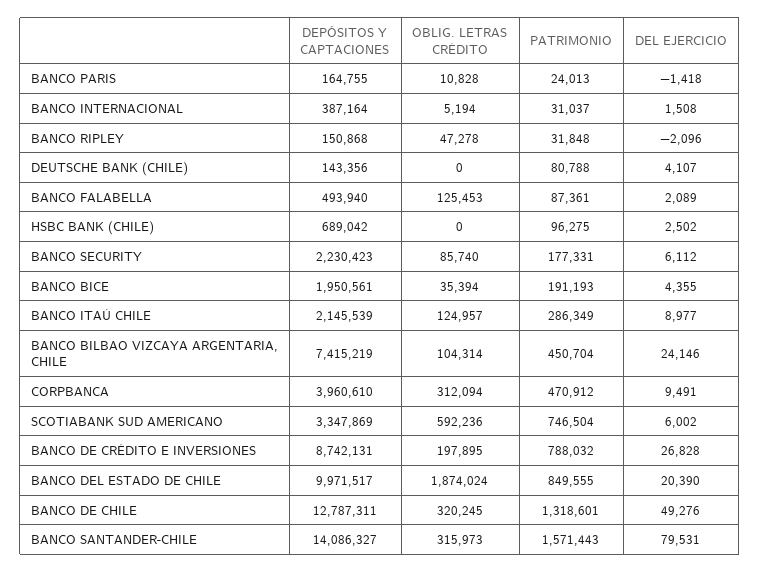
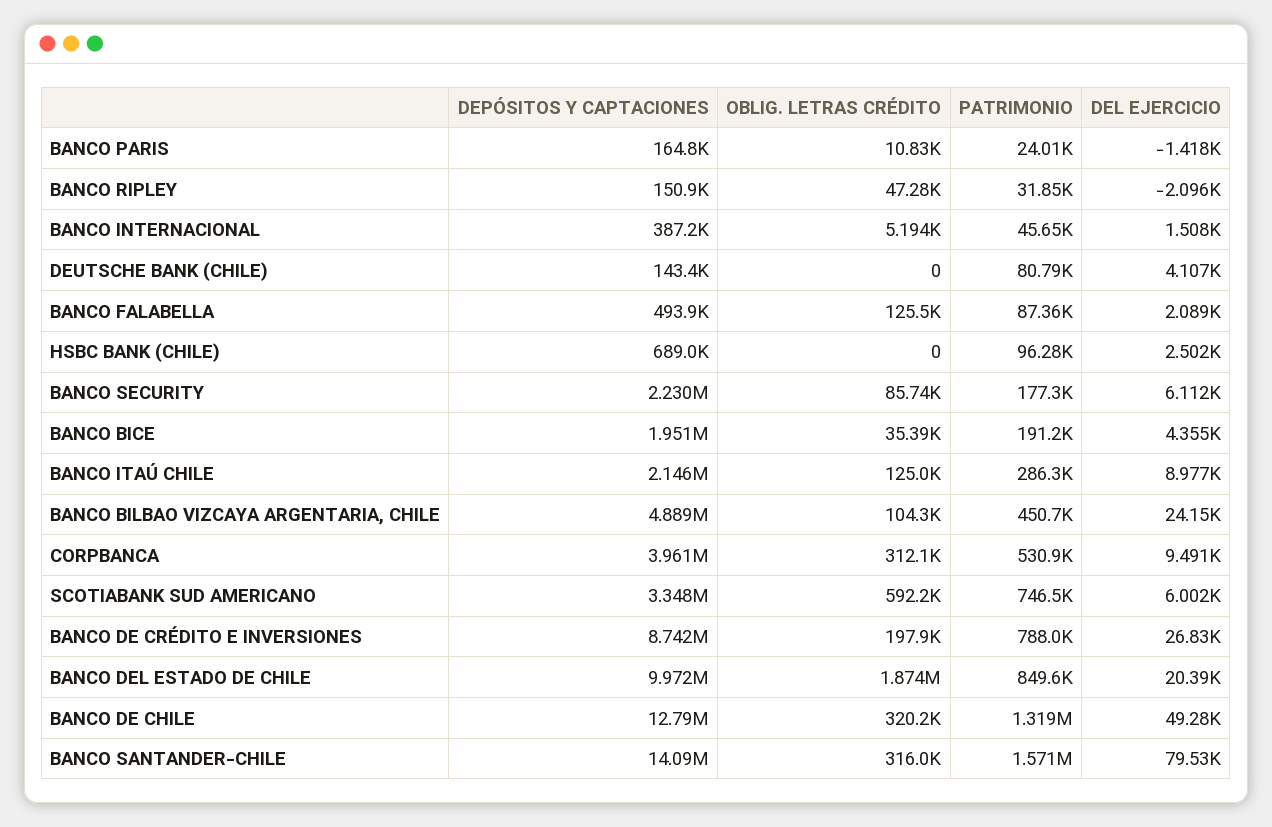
PATRIMONIO, BANCO INTERNACIONAL: 31037 -> 45650
DEPÓSITOS Y CAPTACIONES, BANCO BILBAO VIZCAYA ARGENTARIA, CHILE: 7415219 -> 4889000
PATRIMONIO, CORPBANCA: 470912 -> 530900

